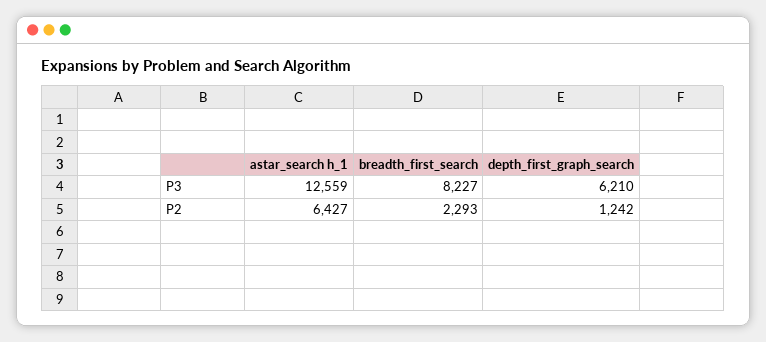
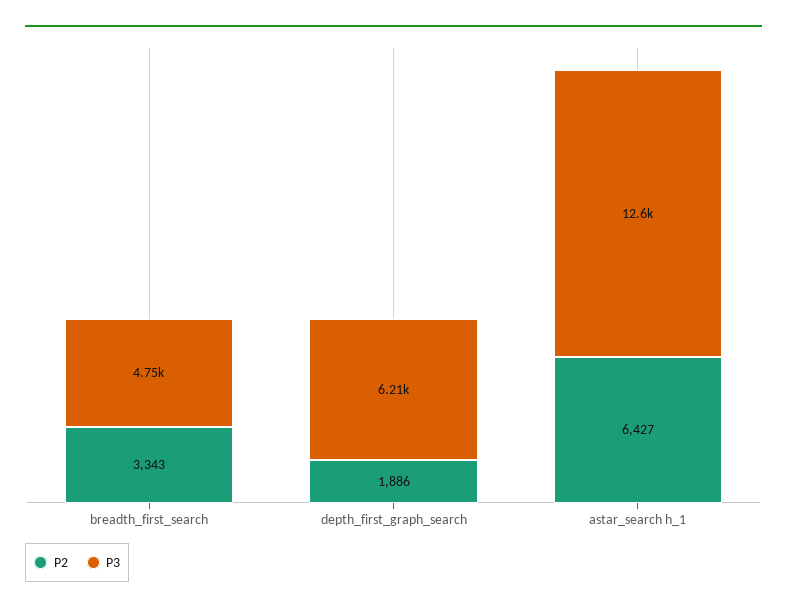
P3, breadth_first_search: 8227 -> 4750
P2, breadth_first_search: 2293 -> 3343
P2, depth_first_graph_search: 1242 -> 1886

